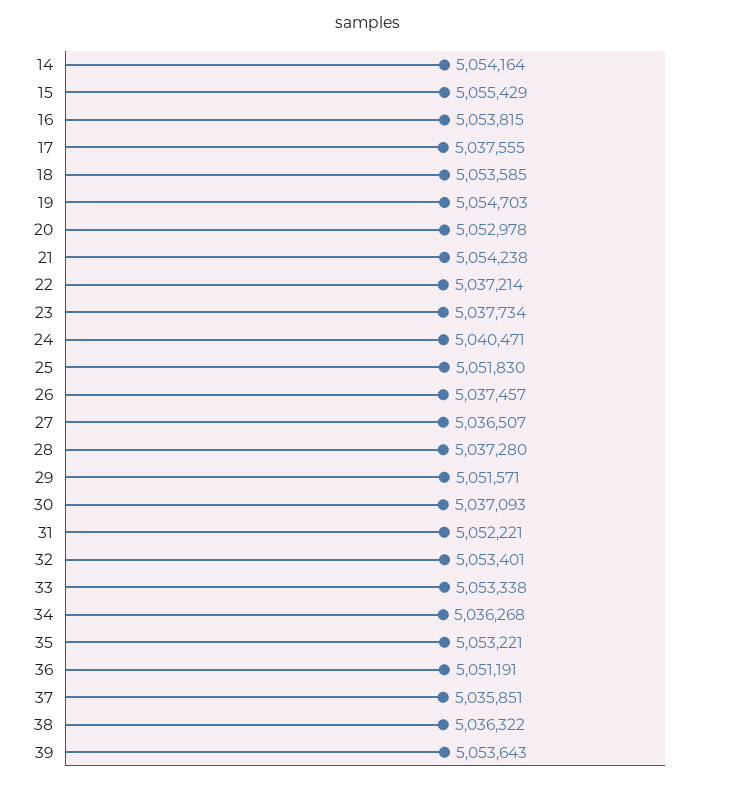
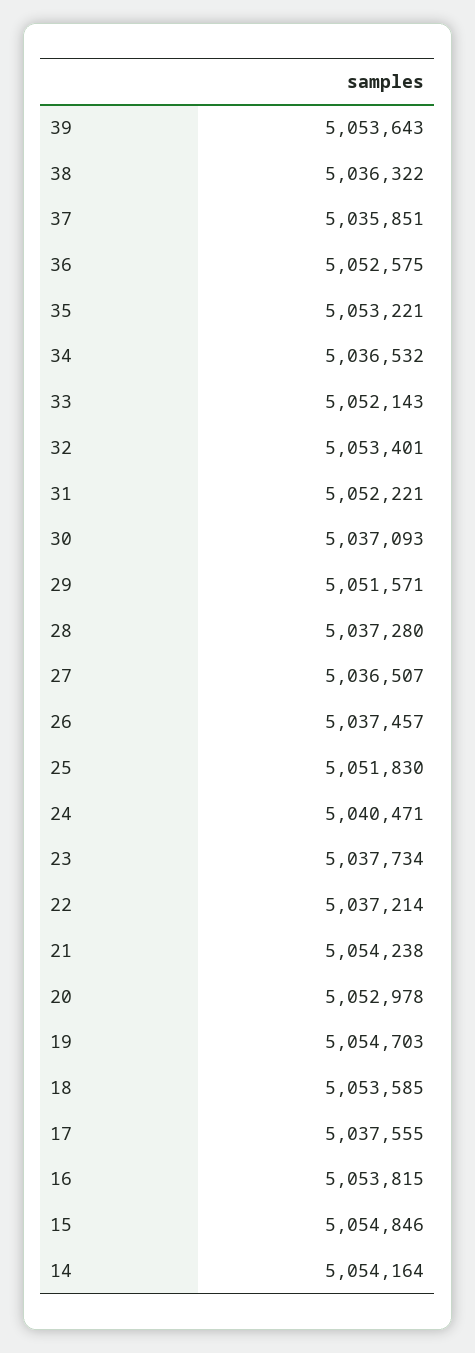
15: 5055429 -> 5054846
33: 5053338 -> 5052143
34: 5036268 -> 5036532
36: 5051191 -> 5052575

